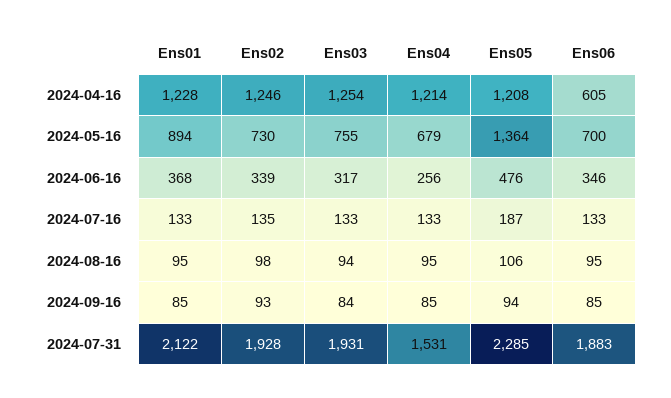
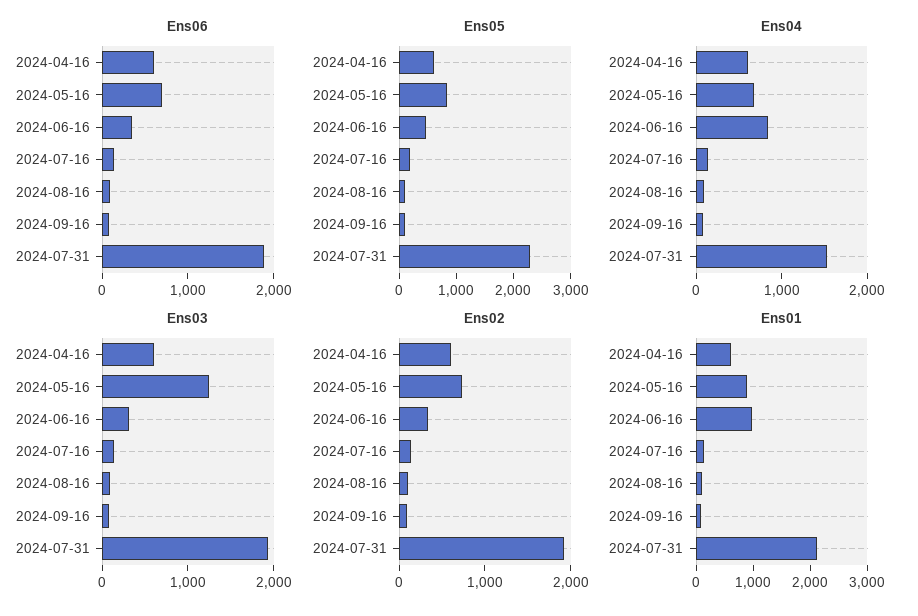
Ens01, 2024-04-16: 1228 -> 600
Ens02, 2024-04-16: 1246 -> 600
Ens03, 2024-04-16: 1254 -> 600
Ens04, 2024-04-16: 1214 -> 600
Ens05, 2024-04-16: 1208 -> 600
Ens03, 2024-05-16: 755 -> 1200
Ens05, 2024-05-16: 1364 -> 800
Ens01, 2024-06-16: 368 -> 1000
Ens04, 2024-06-16: 256 -> 800

